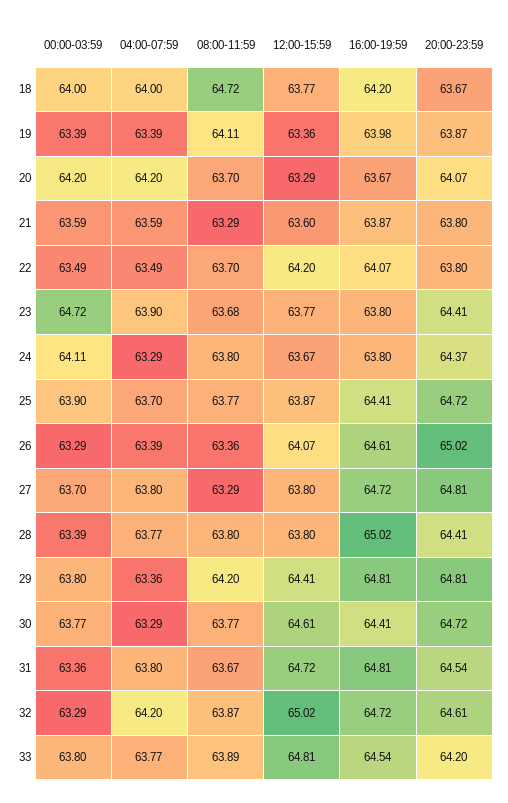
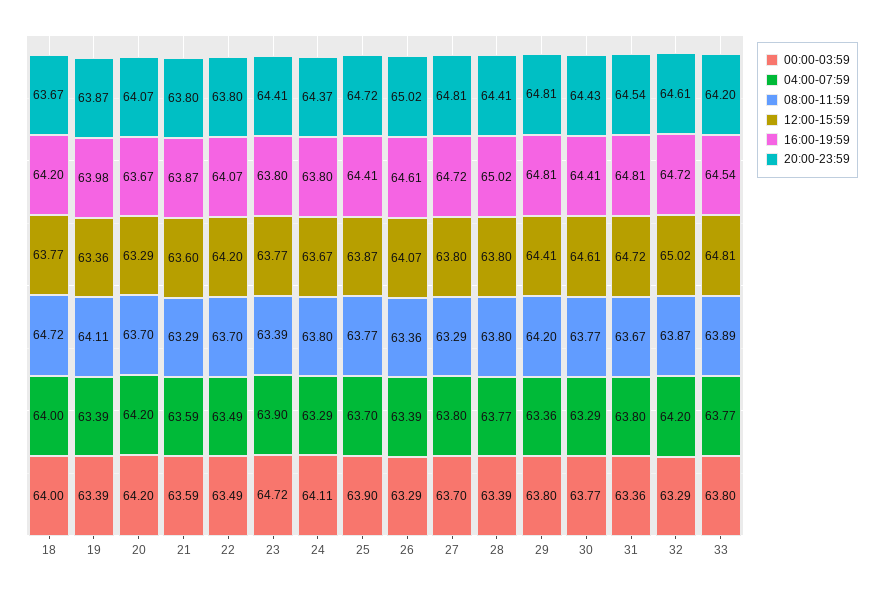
08:00-11:59, 23: 63.68 -> 63.39
20:00-23:59, 30: 64.72 -> 64.43

